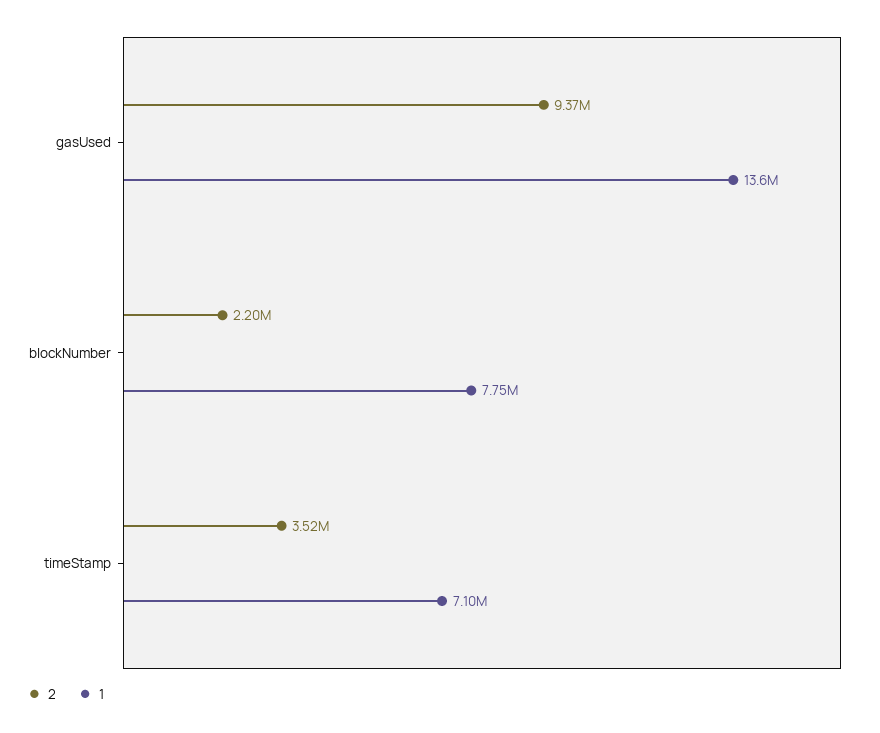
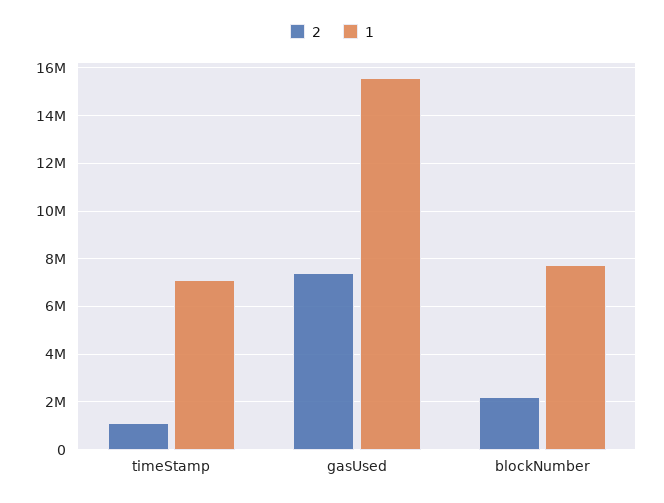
2, gasUsed: 9370000 -> 7500000
1, gasUsed: 13600000 -> 15500000
2, timeStamp: 3520000 -> 1000000

